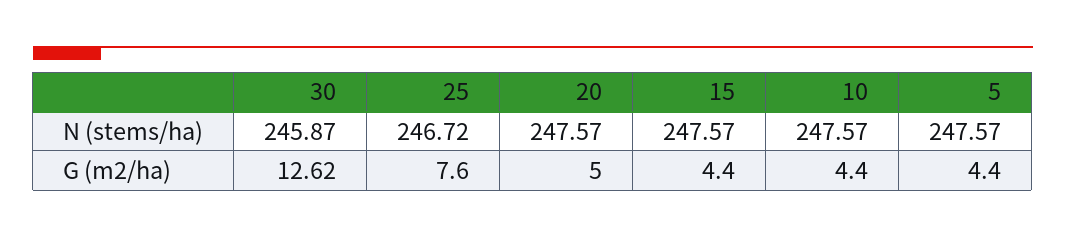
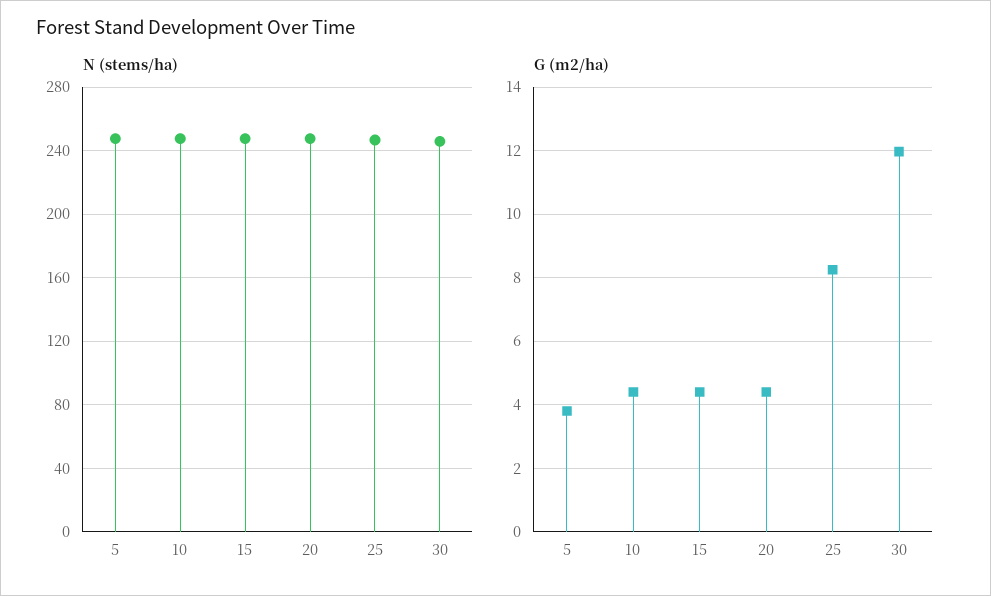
G (m2/ha), 30: 12.62 -> 12
G (m2/ha), 25: 7.6 -> 8.2
G (m2/ha), 20: 5 -> 4.4
G (m2/ha), 5: 4.4 -> 3.8

